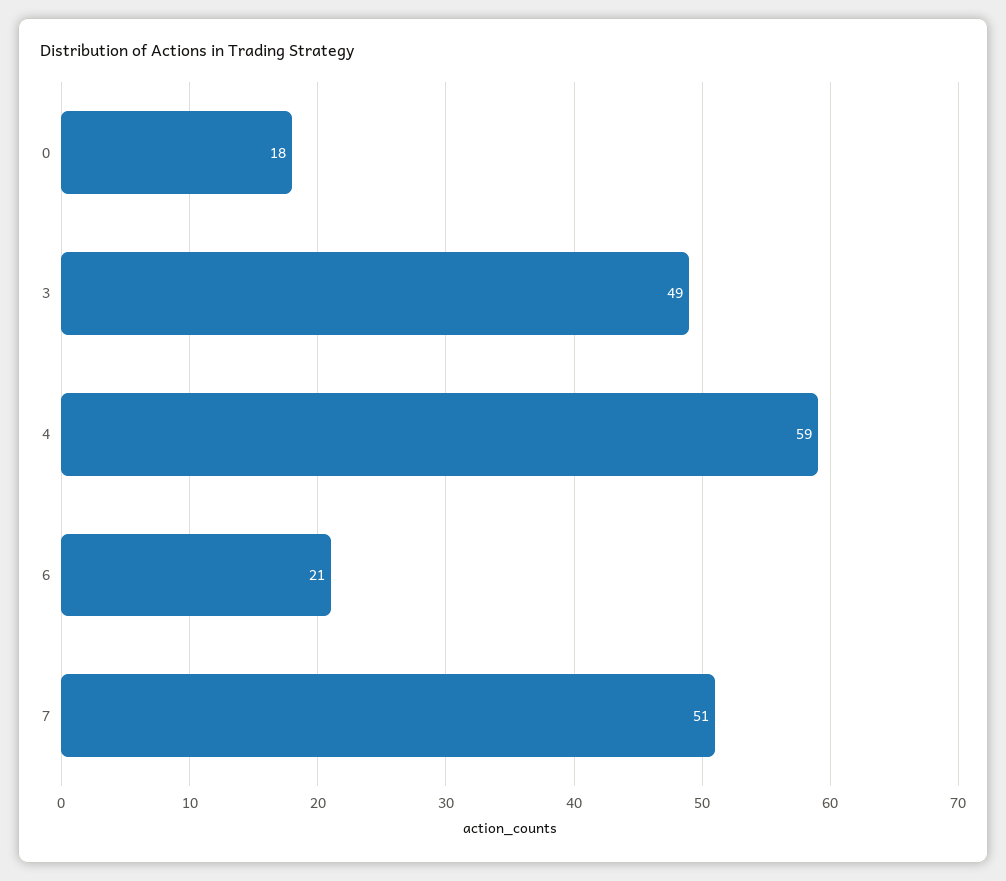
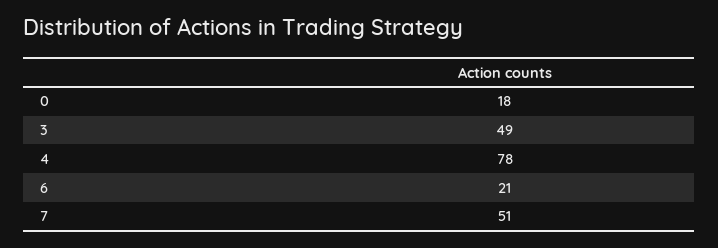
4: 59 -> 78

